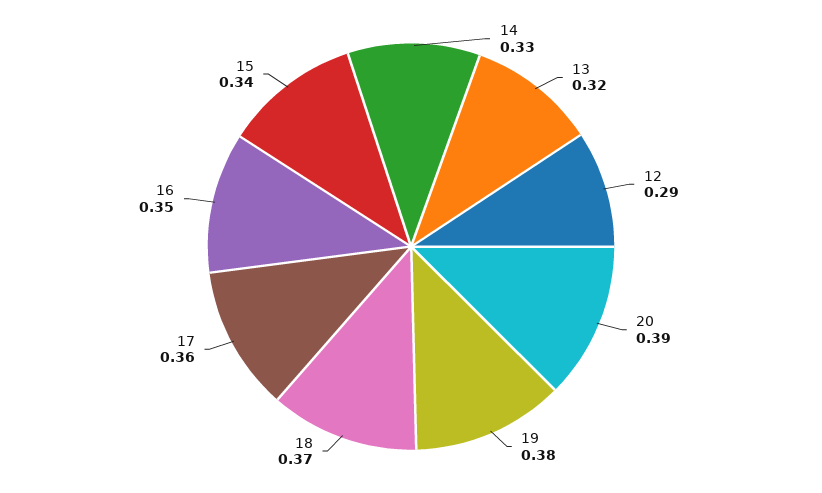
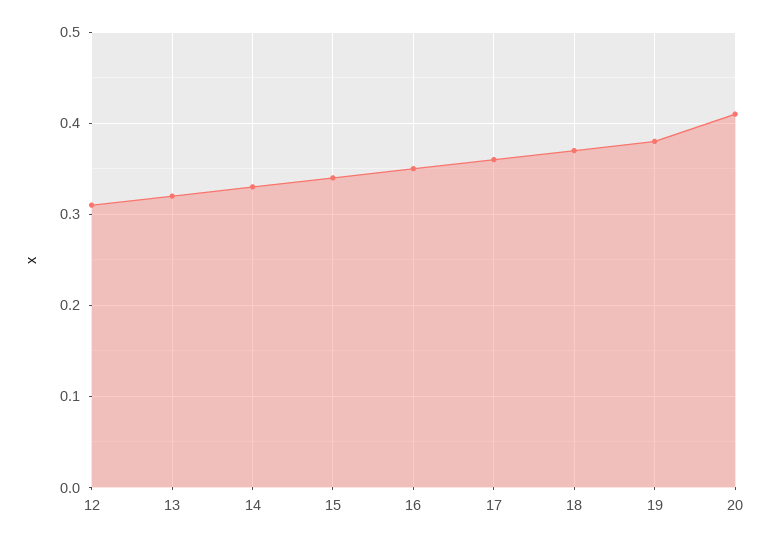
12: 0.29 -> 0.31
20: 0.39 -> 0.41

